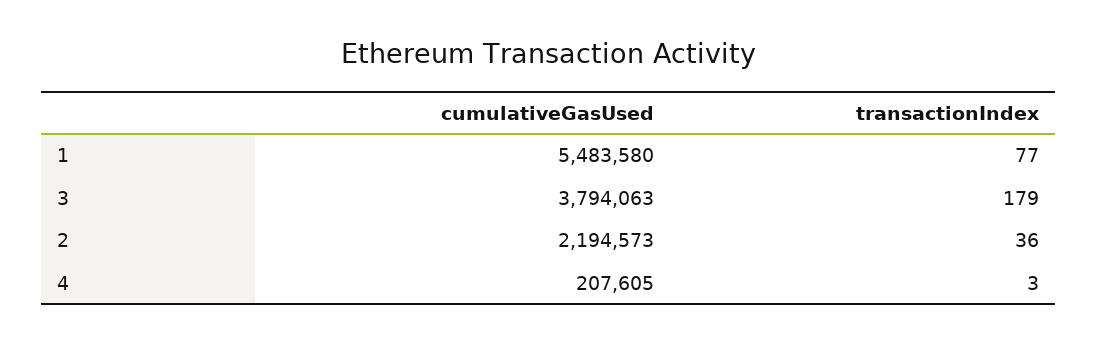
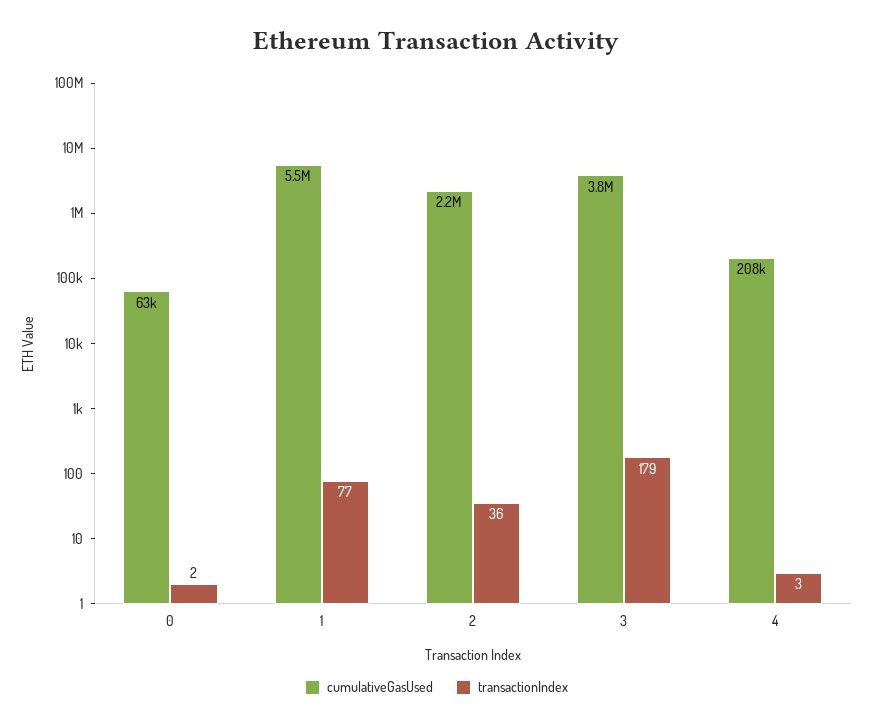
cumulativeGasUsed, 0: none -> 63000
transactionIndex, 0: none -> 2

